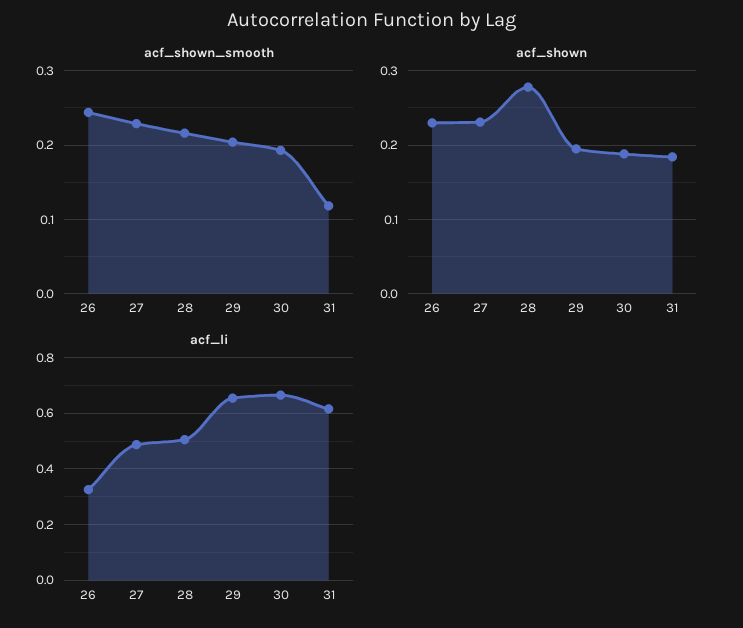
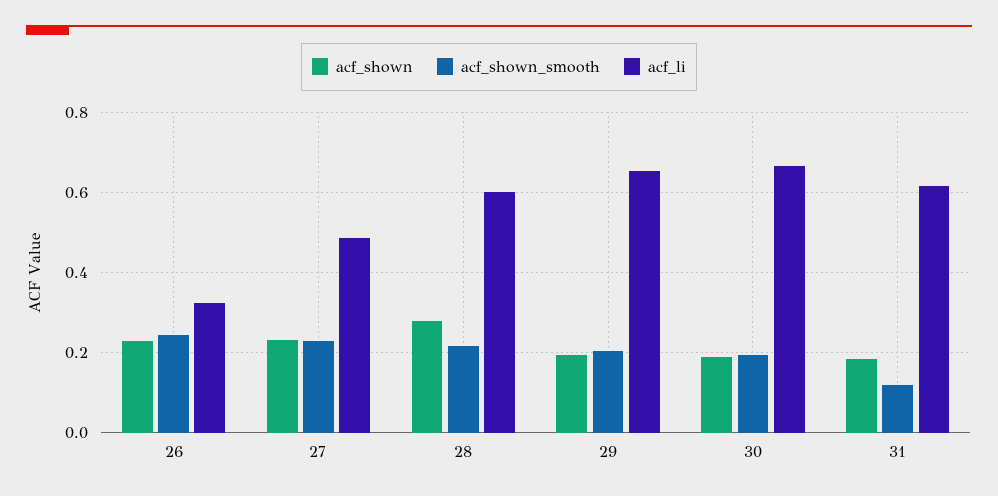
acf_li, 28: 0.5 -> 0.6

